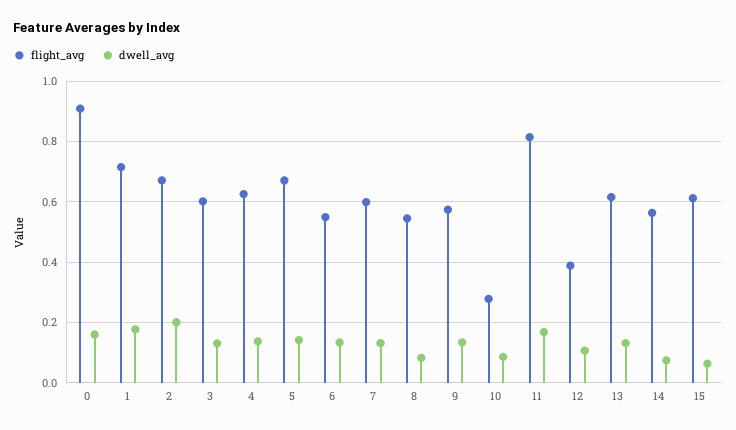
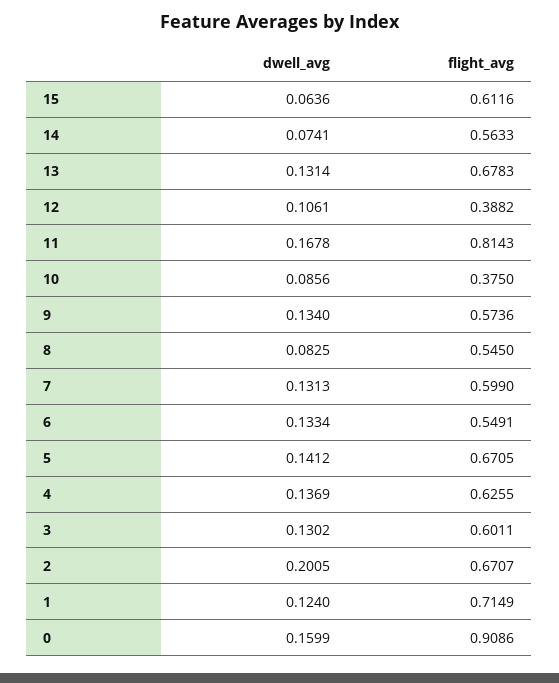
dwell_avg, 1: 0.18 -> 0.124
flight_avg, 10: 0.28 -> 0.375
flight_avg, 13: 0.62 -> 0.6783

